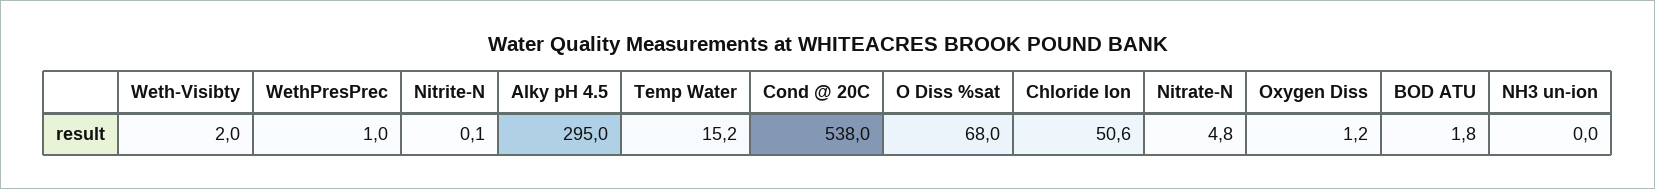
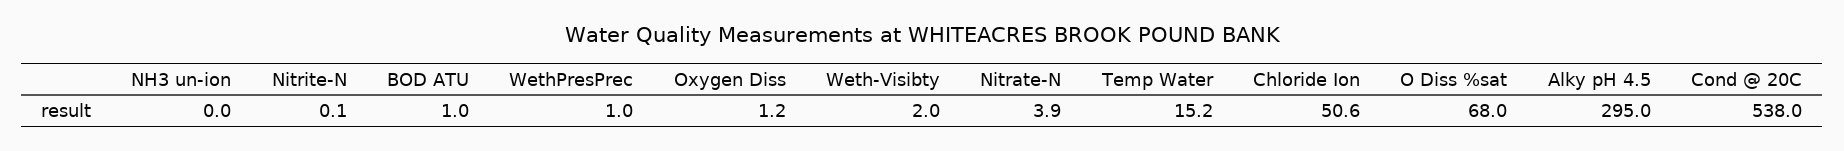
Nitrate-N: 4.8 -> 3.9
BOD ATU: 1.8 -> 1

